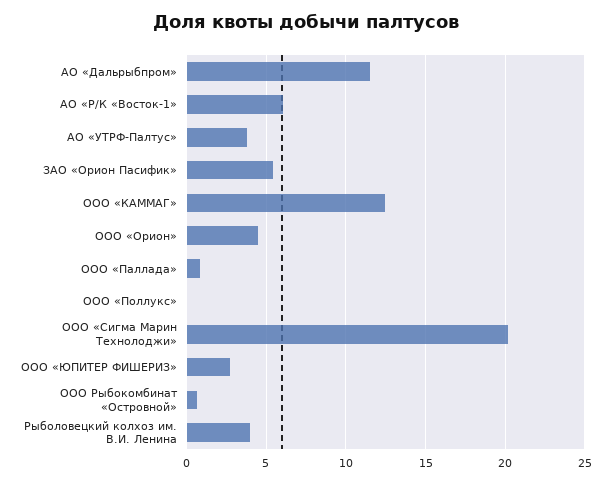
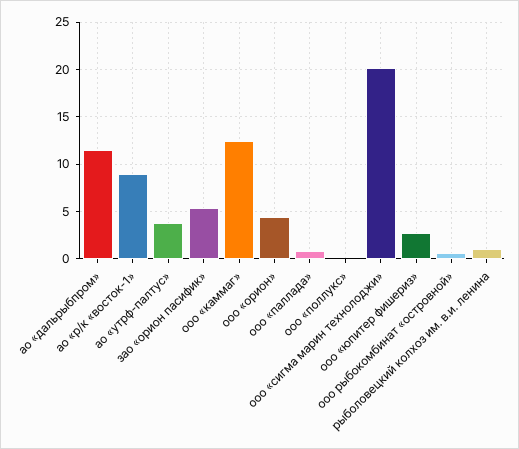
АО «Р/К «Восток-1»: 6 -> 9
Рыболовецкий колхоз им. В.И. Ленина: 4 -> 1

